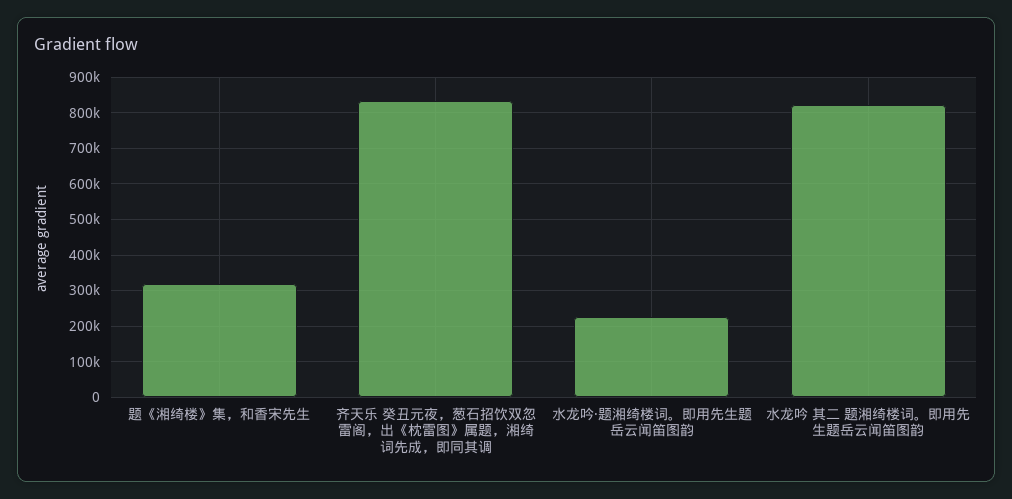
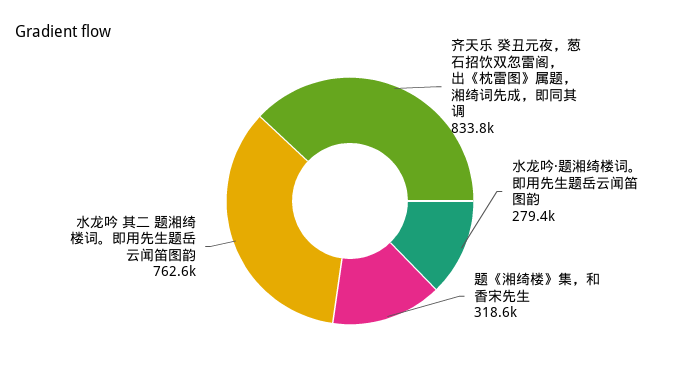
水龙吟·题湘绮楼词。即用先生题岳云闻笛图韵: 220000 -> 279400
水龙吟 其二 题湘绮楼词。即用先生题岳云闻笛图韵: 820000 -> 762600

